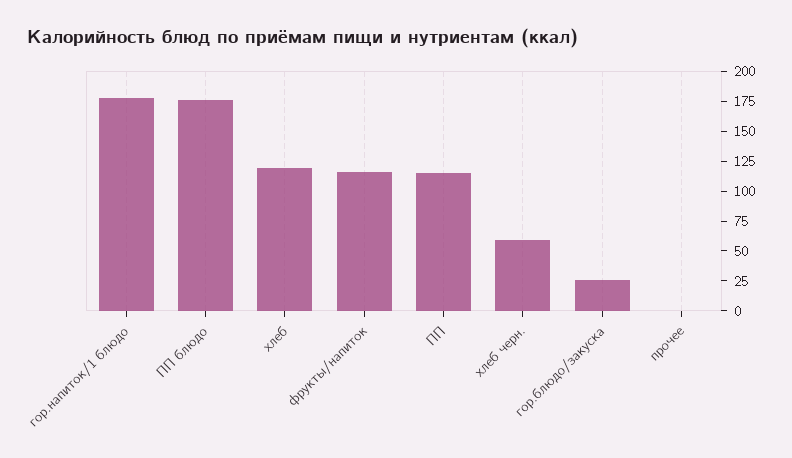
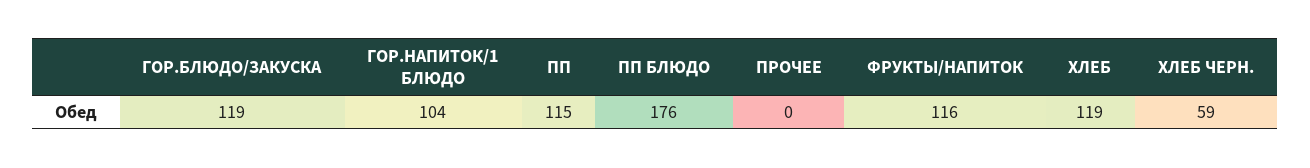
гор.напиток/1 блюдо: 175 -> 104
гор.блюдо/закуска: 25 -> 119

